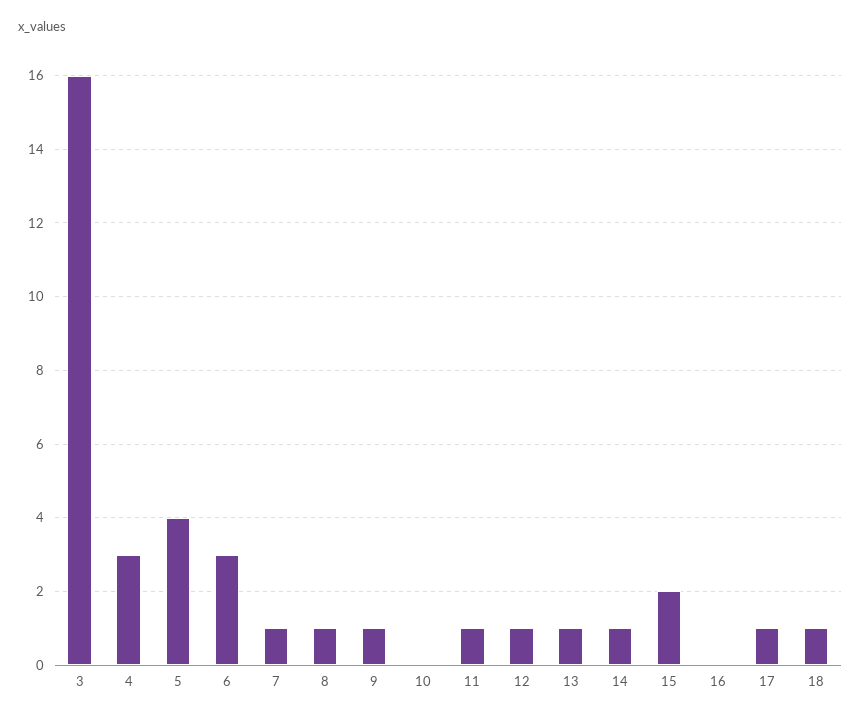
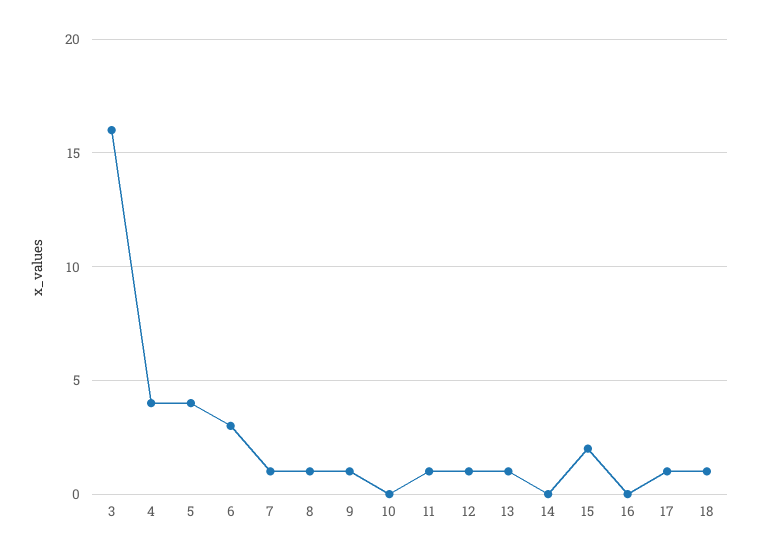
4: 3 -> 4
14: 1 -> 0

